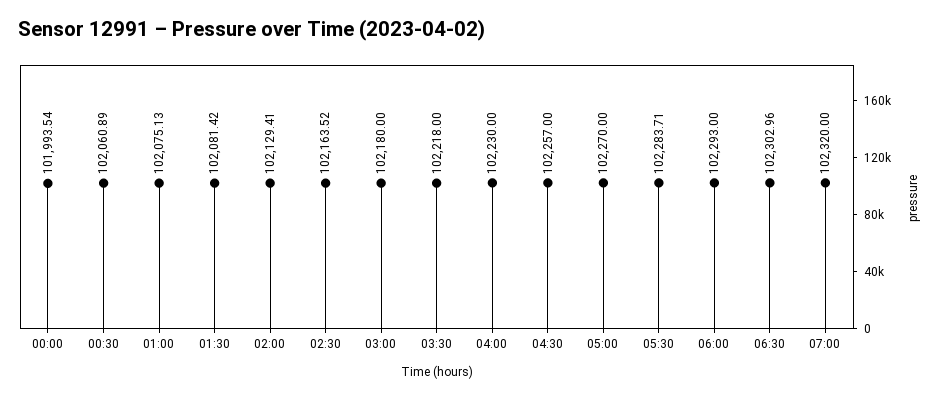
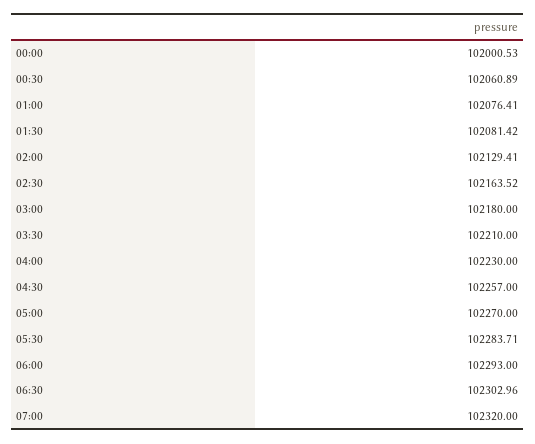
00:00: 101993.54 -> 102000.53
01:00: 102075.13 -> 102076.41
03:30: 102218 -> 102210

